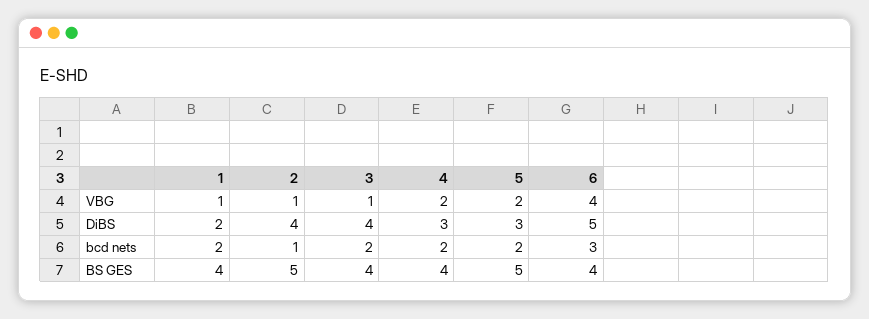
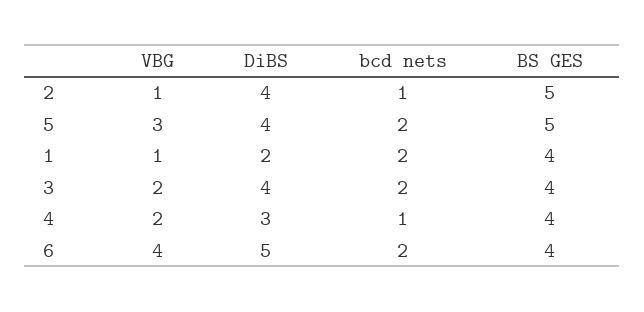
3, VBG: 1 -> 2
5, VBG: 2 -> 3
5, DiBS: 3 -> 4
4, bcd nets: 2 -> 1
6, bcd nets: 3 -> 2

